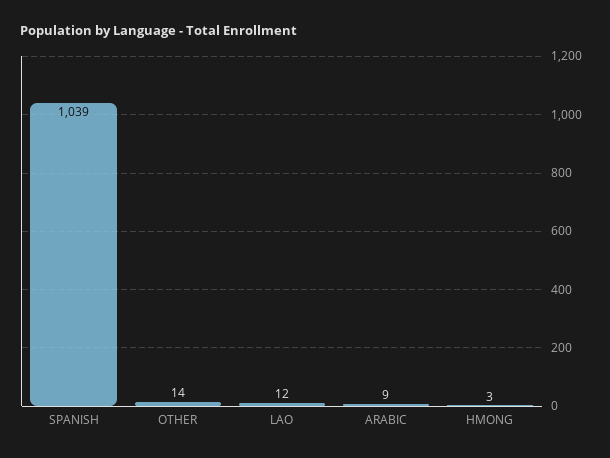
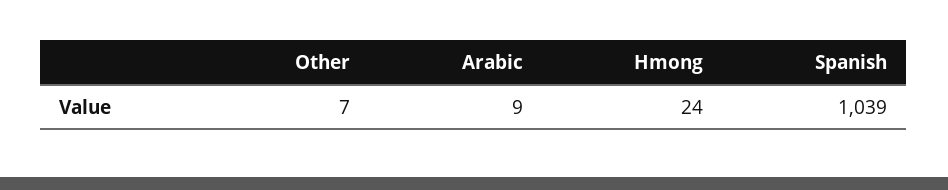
OTHER: 14 -> 7
LAO: 12 -> none
HMONG: 3 -> 24

